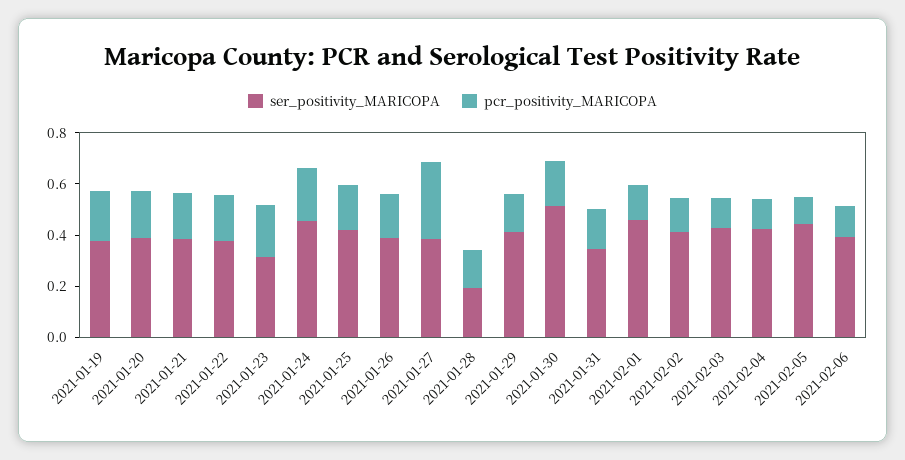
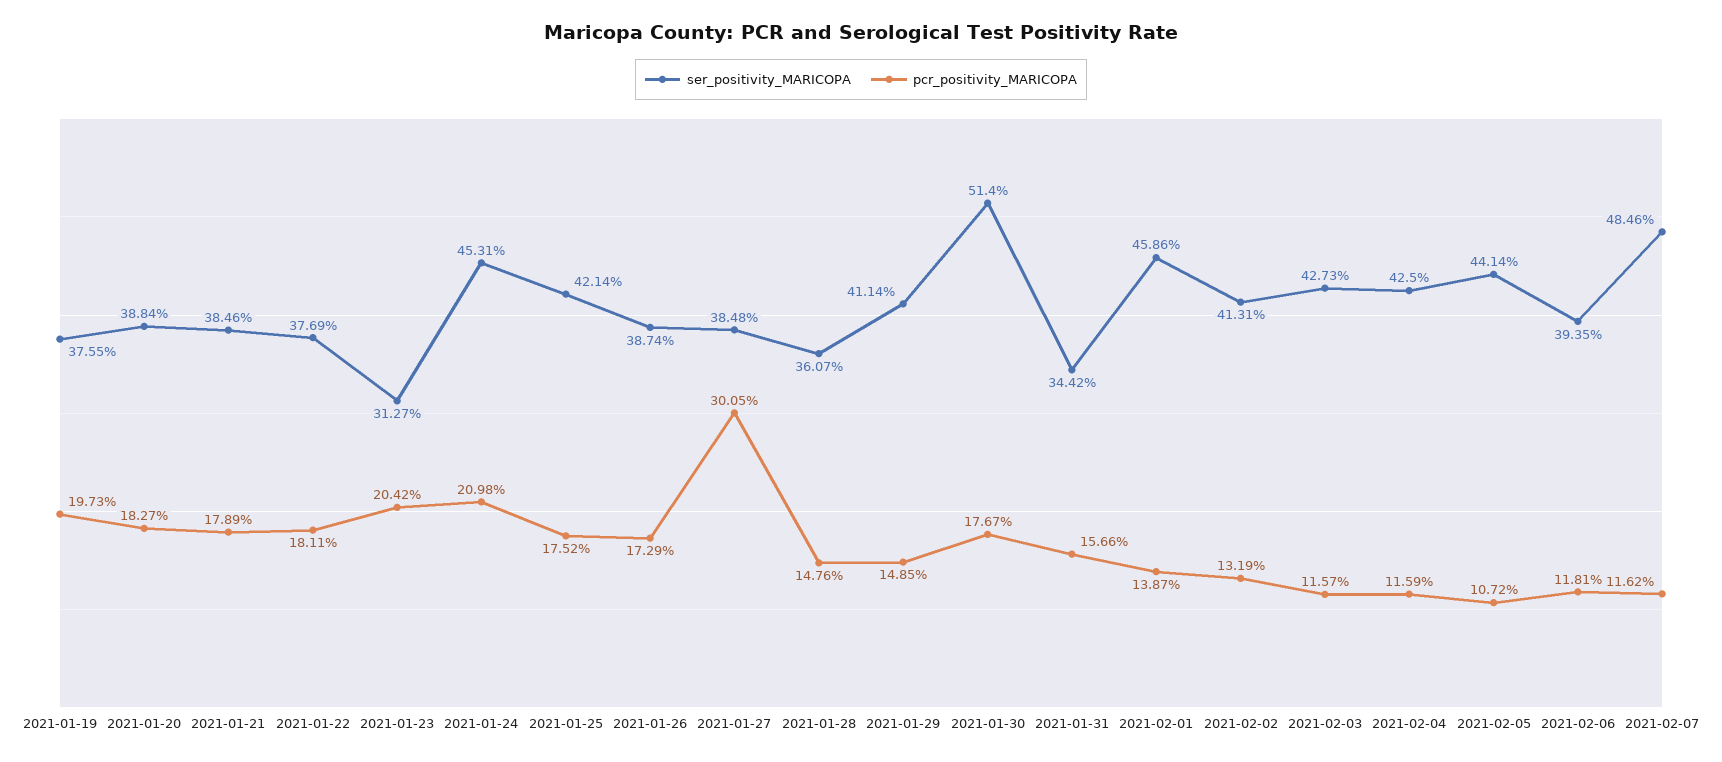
ser_positivity_MARICOPA, 2021-01-28: 0.2 -> 0.3607
ser_positivity_MARICOPA, 2021-02-07: none -> 0.4846
pcr_positivity_MARICOPA, 2021-02-07: none -> 0.1162

